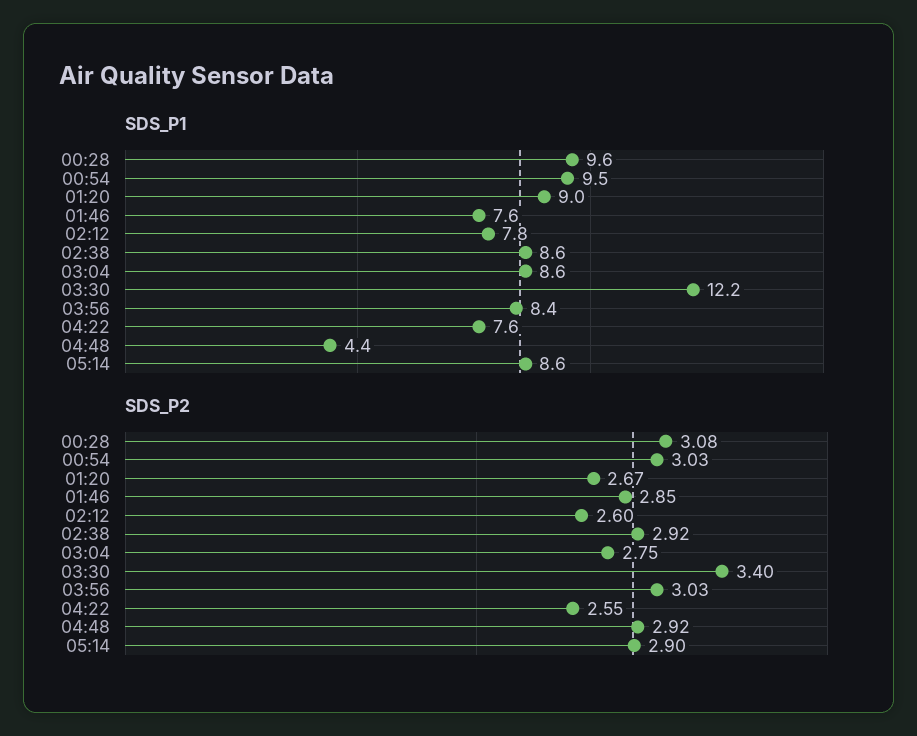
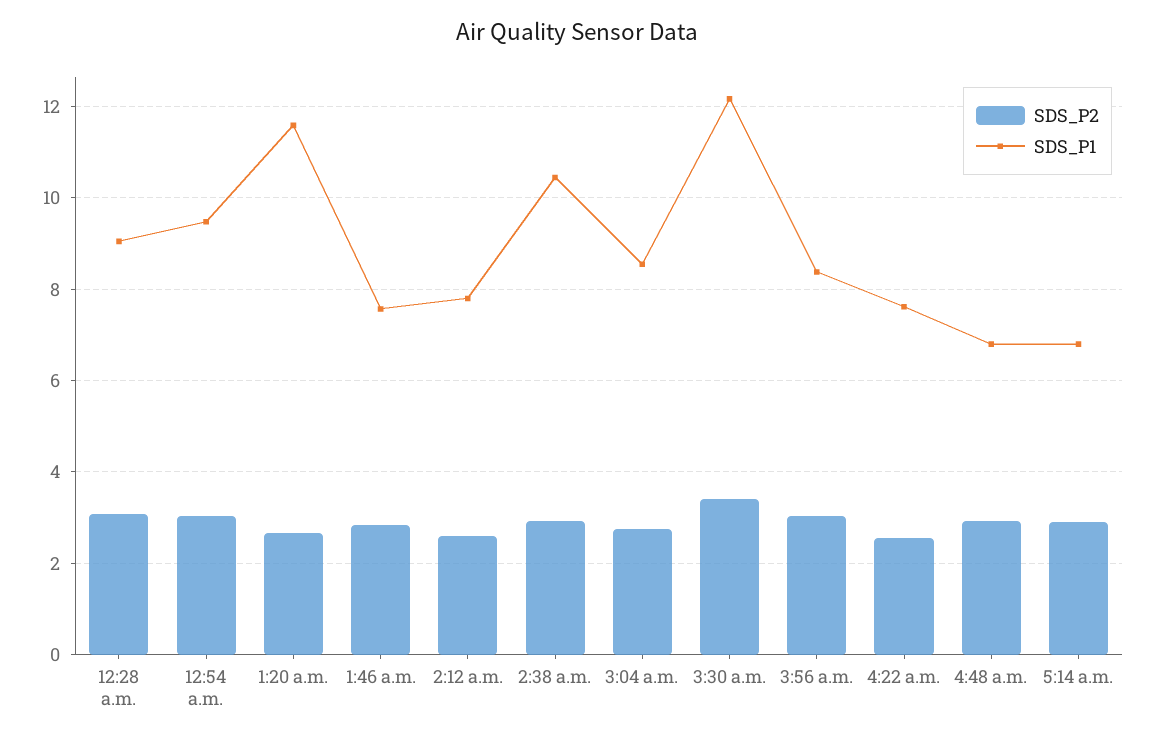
SDS_P1, 00:28: 9.6 -> 9
SDS_P1, 01:20: 9 -> 11.6
SDS_P1, 02:38: 8.6 -> 10.4
SDS_P1, 04:48: 4.4 -> 6.8
SDS_P1, 05:14: 8.6 -> 6.8

